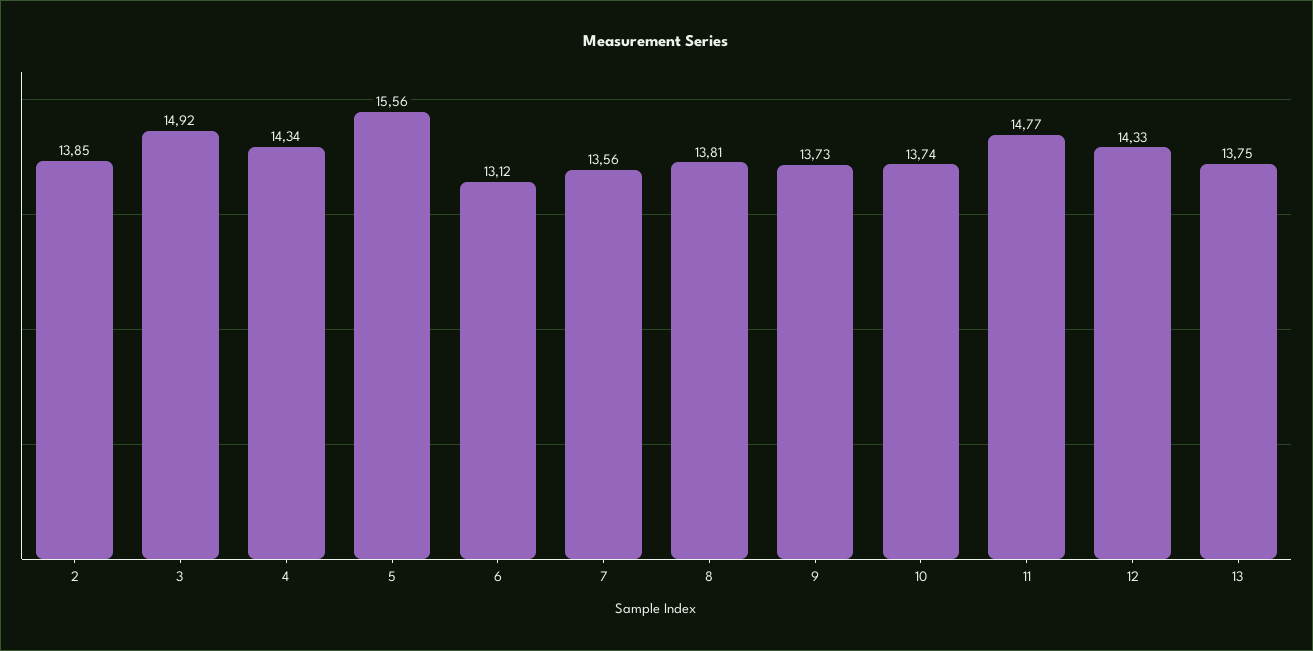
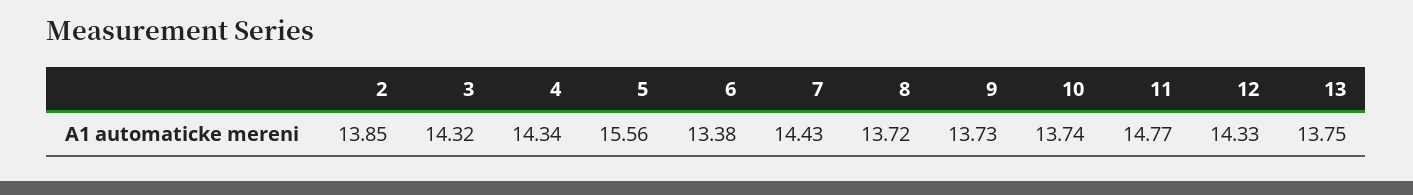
3: 14.92 -> 14.32
6: 13.12 -> 13.38
7: 13.56 -> 14.43
8: 13.81 -> 13.72

